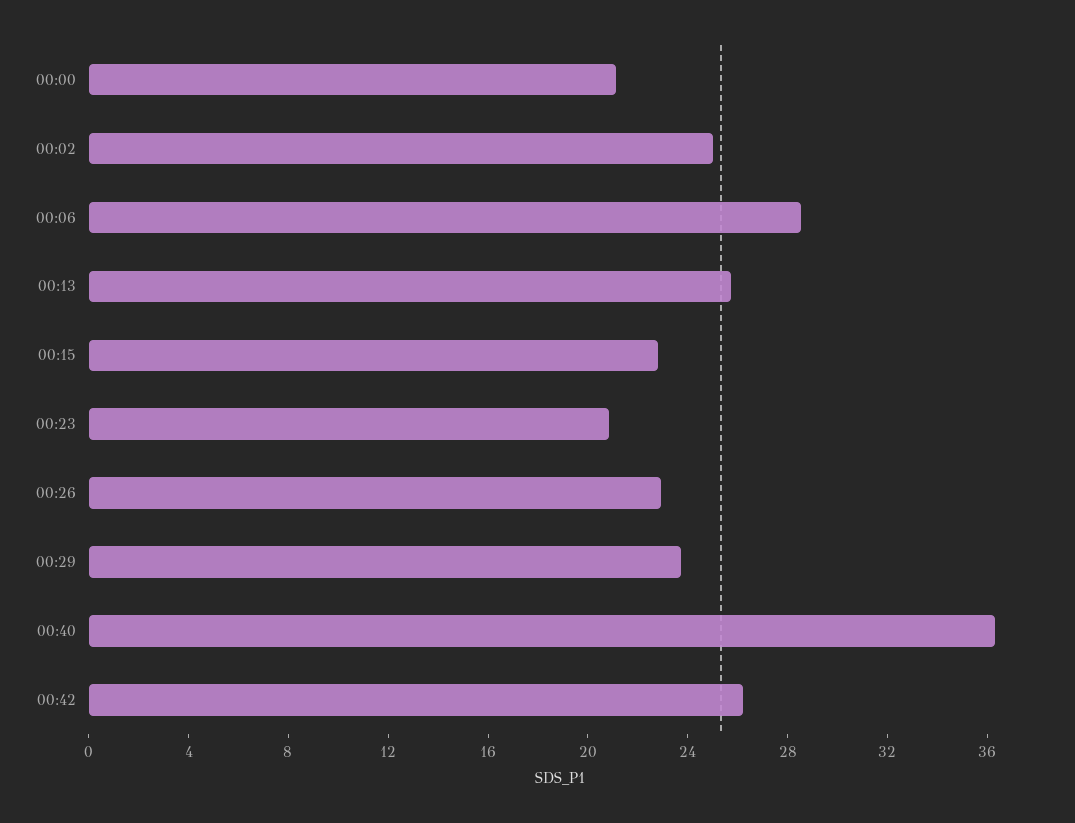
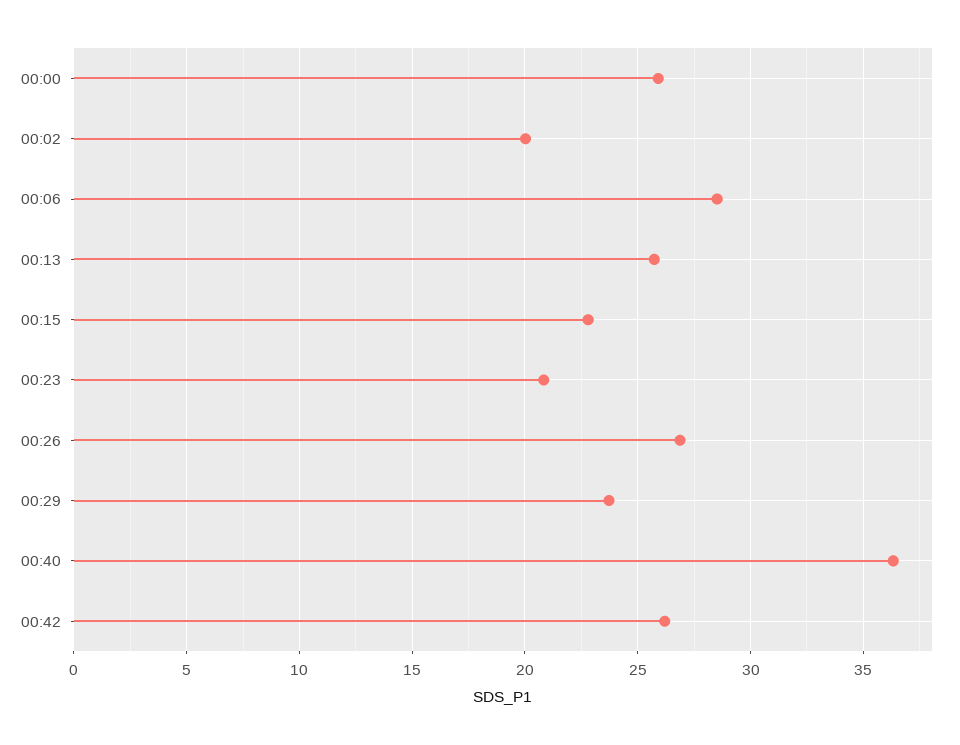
00:00: 21 -> 26
00:02: 25 -> 20
00:26: 23 -> 27

